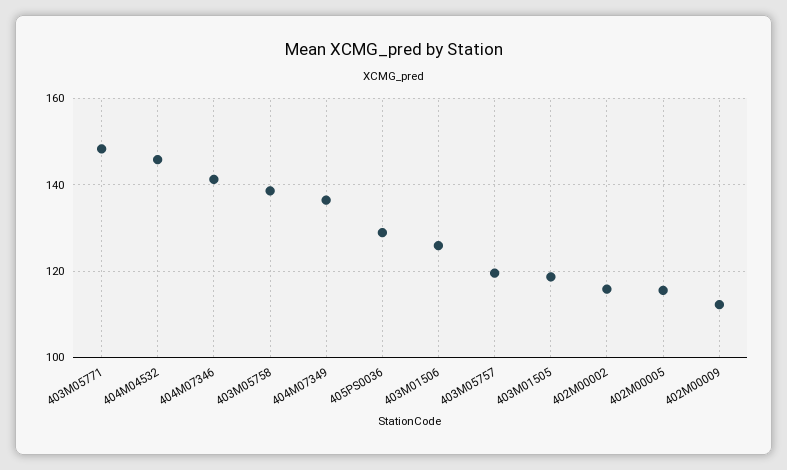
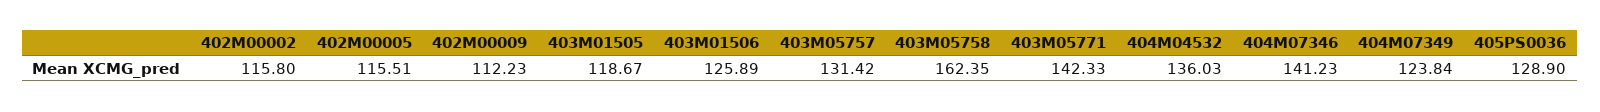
403M05771: 148 -> 142.33
404M04532: 146 -> 136.03
403M05758: 138 -> 162.35
404M07349: 136 -> 123.84
403M05757: 120 -> 131.42

